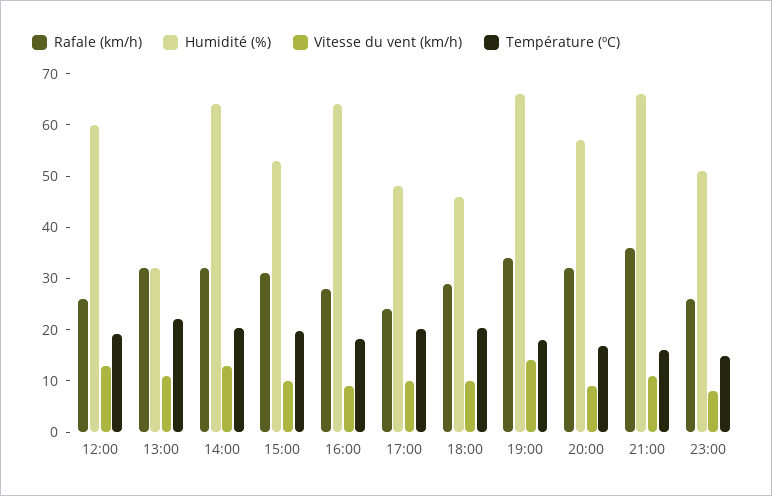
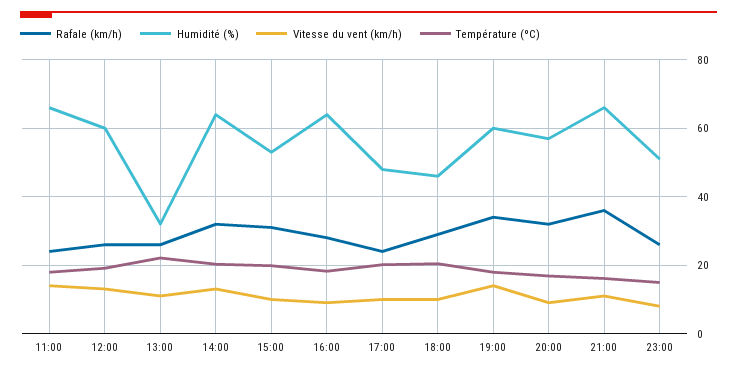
Rafale (km/h), 13:00: 32 -> 26
Humidité (%), 19:00: 66 -> 60
Rafale (km/h), 11:00: none -> 24
Humidité (%), 11:00: none -> 66
Vitesse du vent (km/h), 11:00: none -> 14
Température (ºC), 11:00: none -> 18

